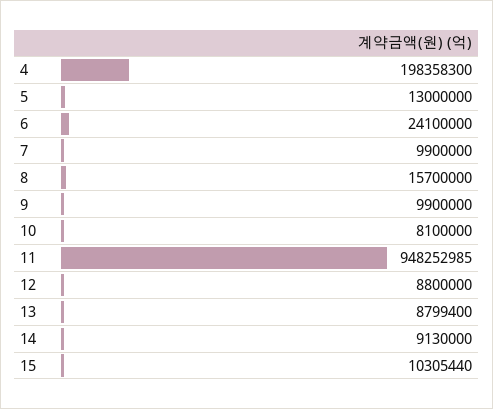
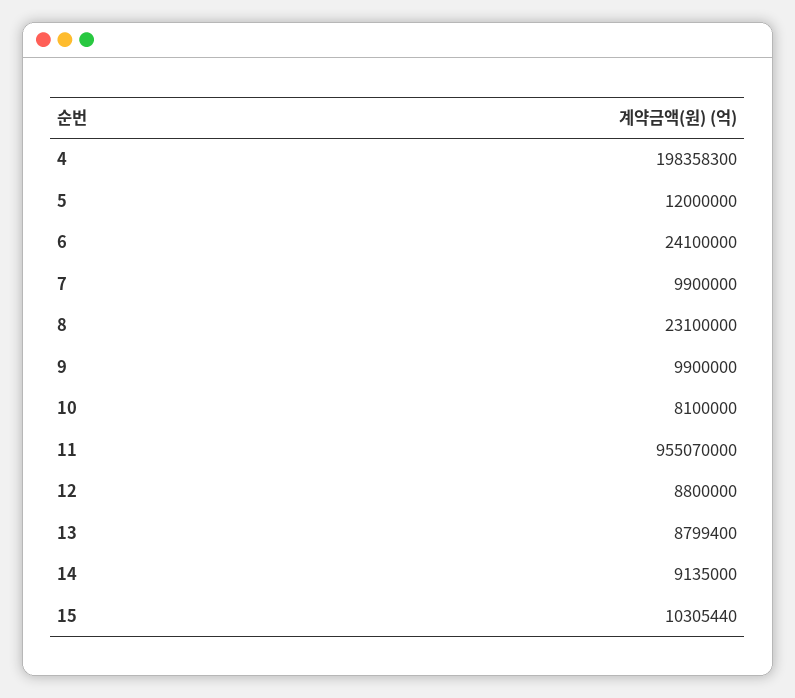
5: 13000000 -> 12000000
8: 15700000 -> 23100000
11: 948252985 -> 955070000
14: 9130000 -> 9135000

